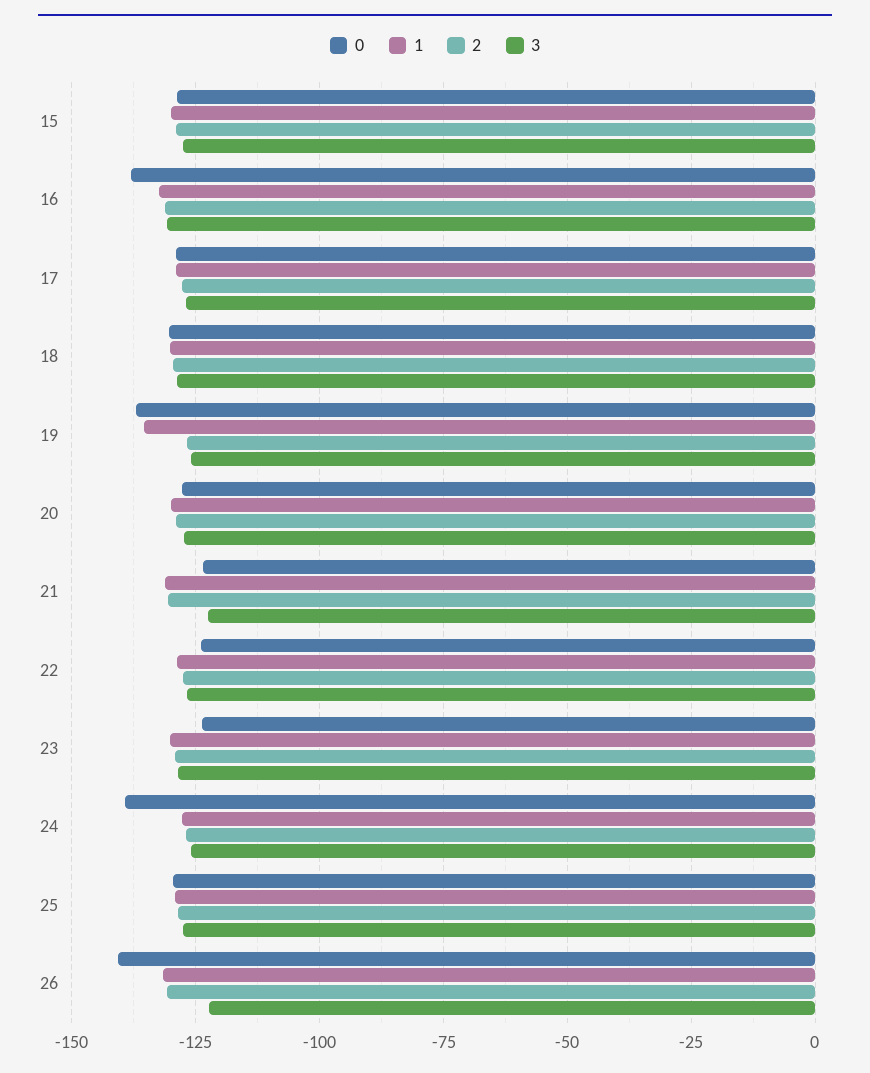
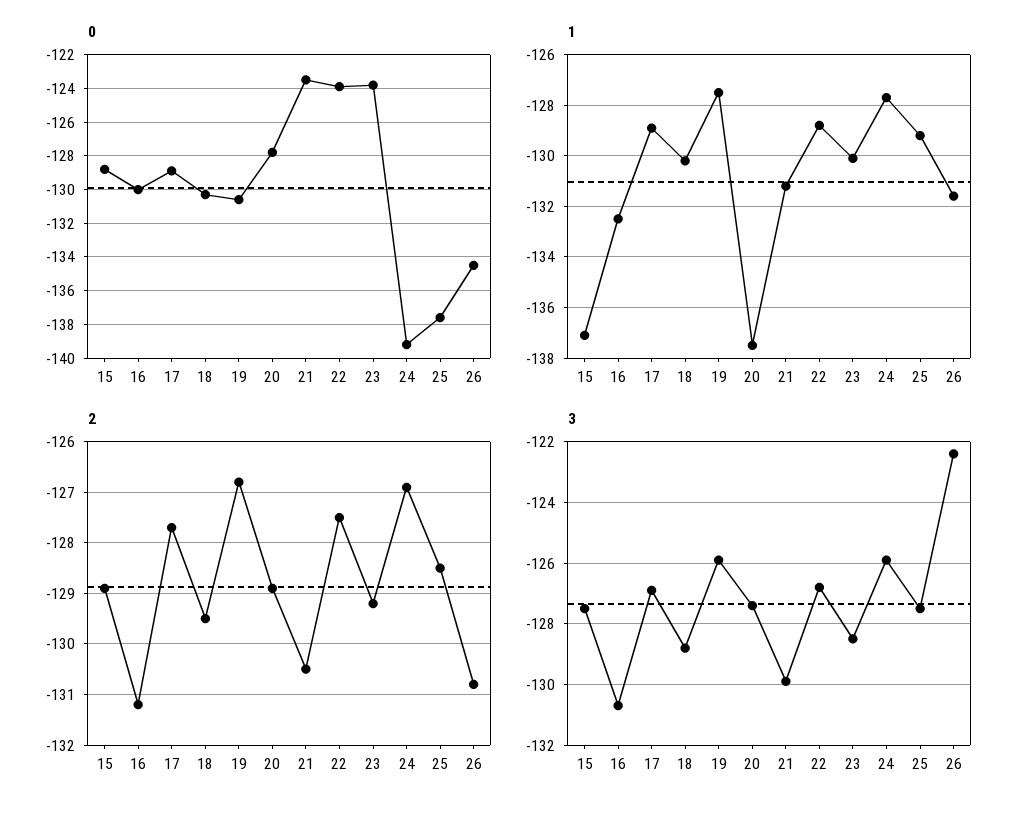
1, 15: -130 -> -137
0, 16: -137.5 -> -130
0, 19: -137.5 -> -130.5
1, 19: -135 -> -127.5
1, 20: -130 -> -137.5
3, 21: -122.5 -> -130
0, 25: -130 -> -137.5
0, 26: -140 -> -134.5

